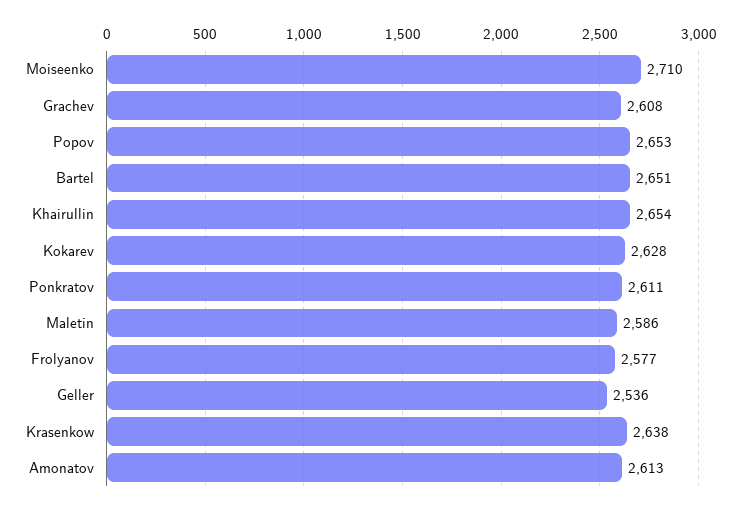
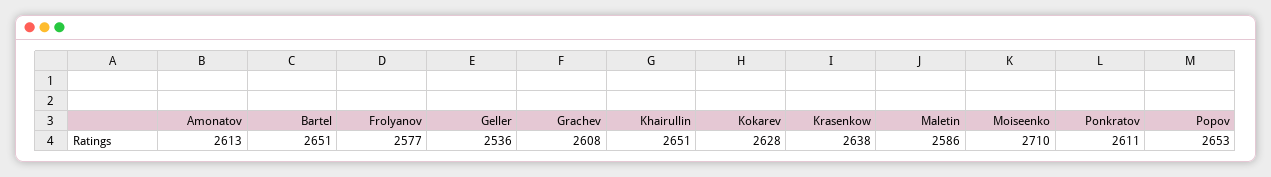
Khairullin: 2654 -> 2651

